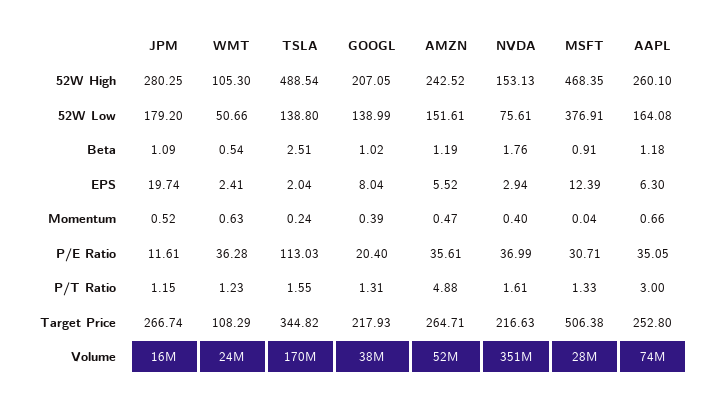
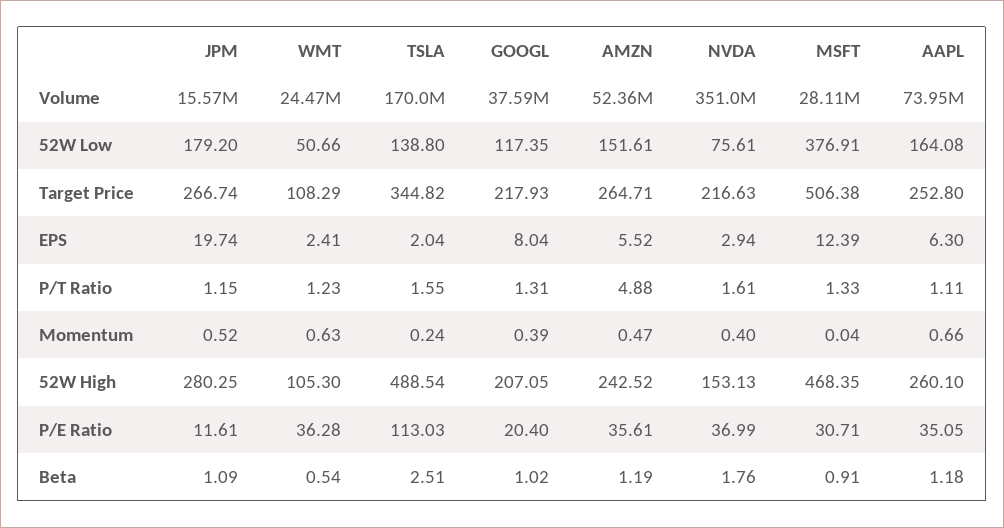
GOOGL, 52W Low: 138.99 -> 117.35
AAPL, P/T Ratio: 3 -> 1.11

